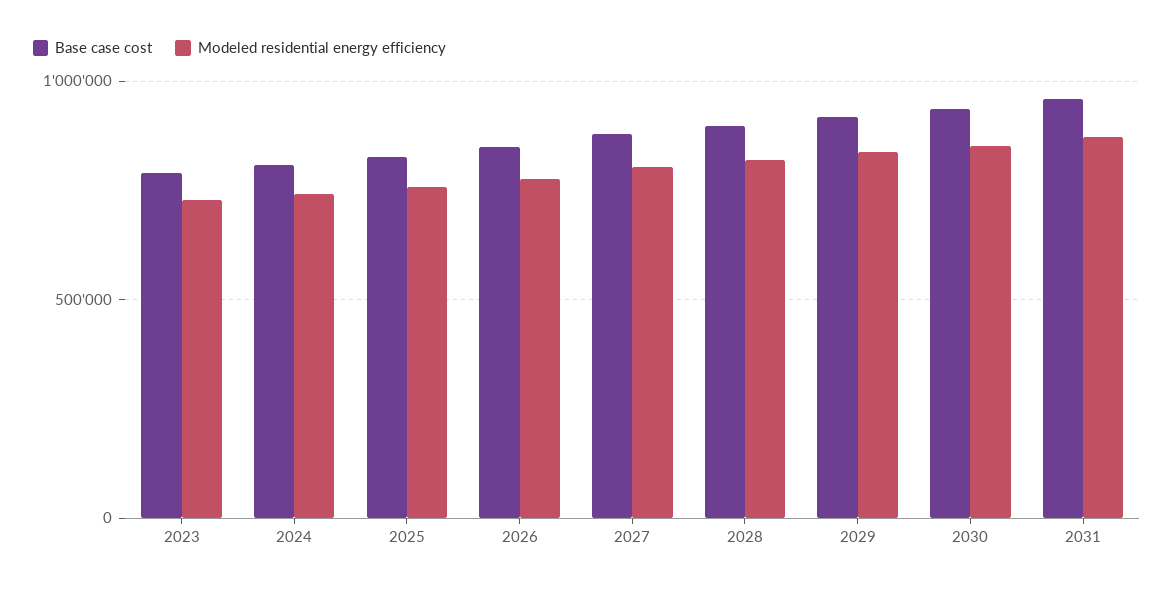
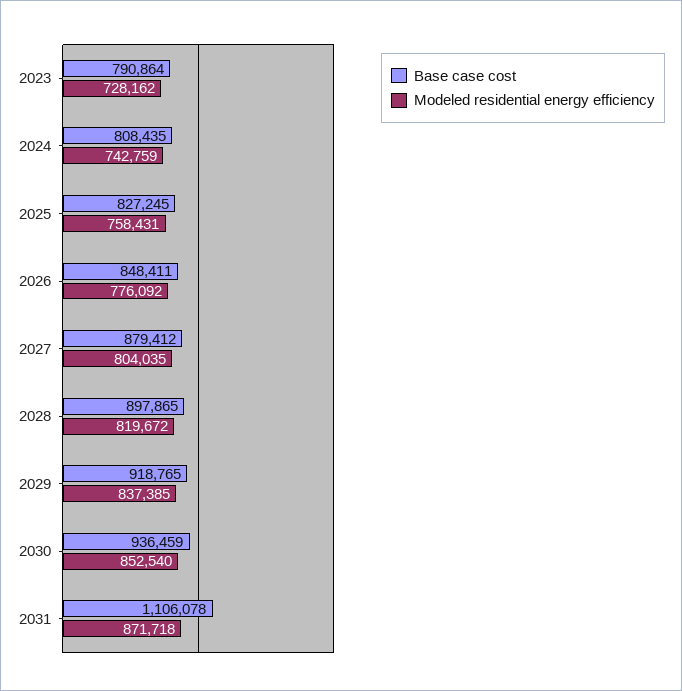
Base case cost, 2031: 950000 -> 1106078

